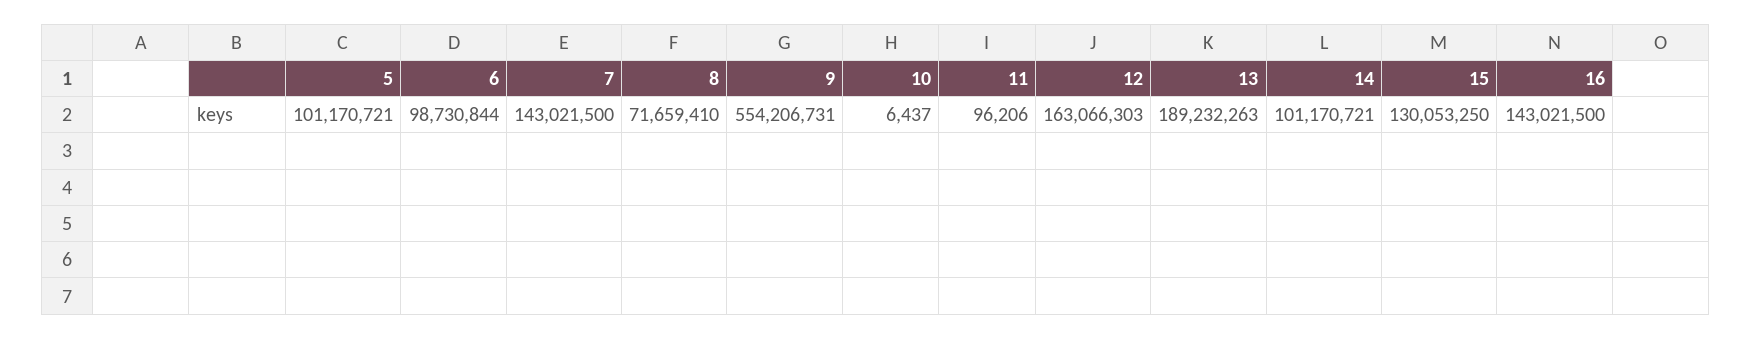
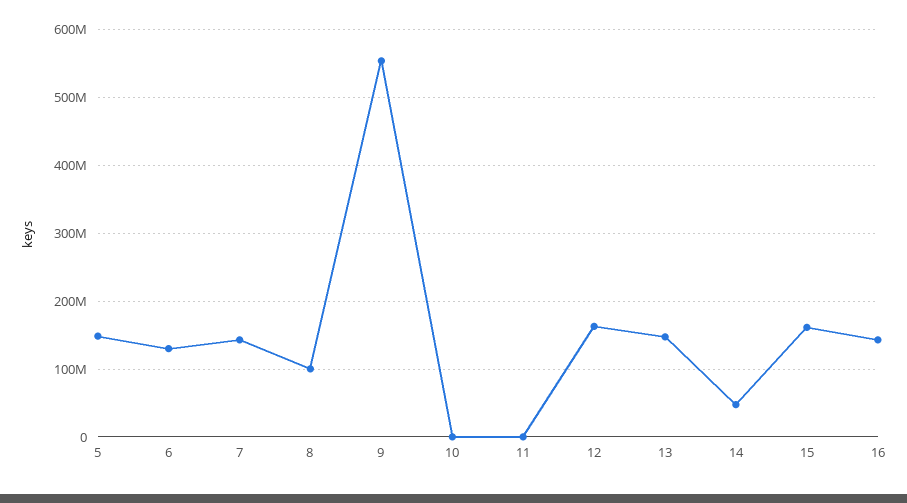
5: 101170721 -> 150000000
6: 98730844 -> 130000000
8: 71659410 -> 100000000
13: 189232263 -> 150000000
14: 101170721 -> 50000000
15: 130053250 -> 160000000

